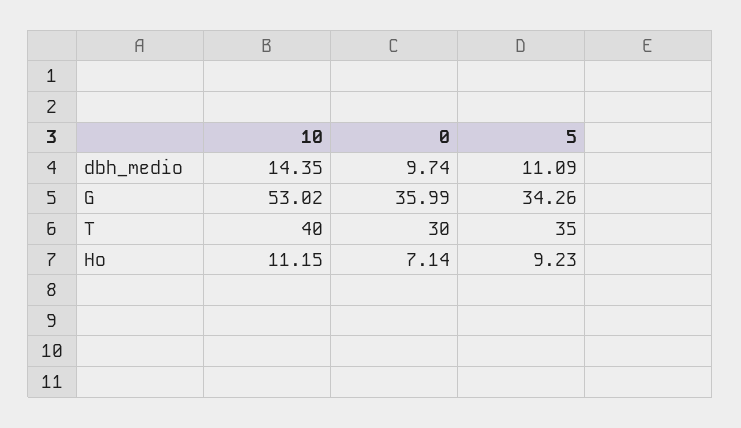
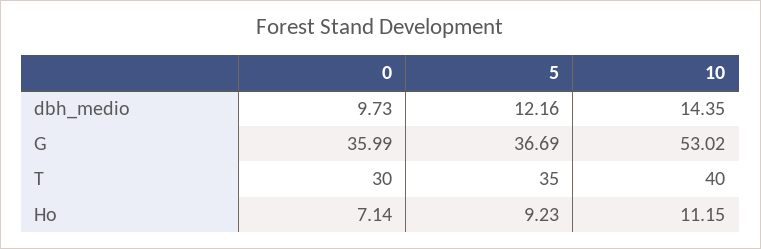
0, dbh_medio: 9.74 -> 9.73
5, dbh_medio: 11.09 -> 12.16
5, G: 34.26 -> 36.69

